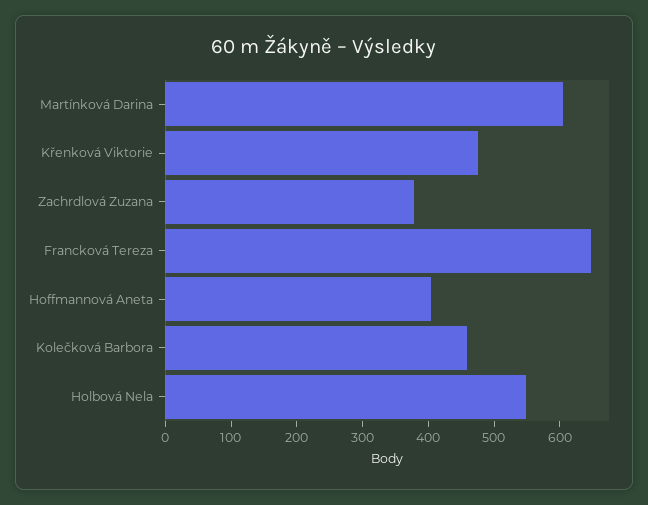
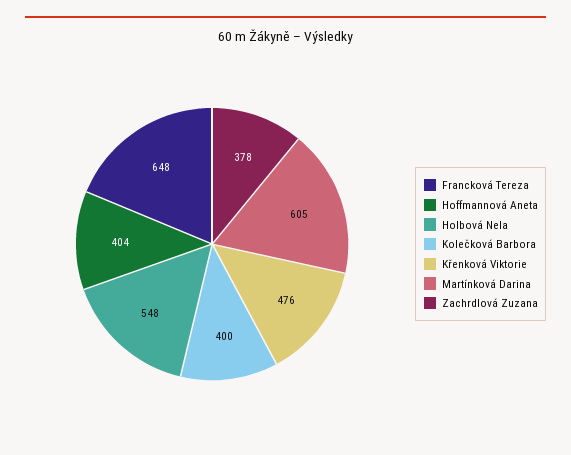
Kolečková Barbora: 460 -> 400

